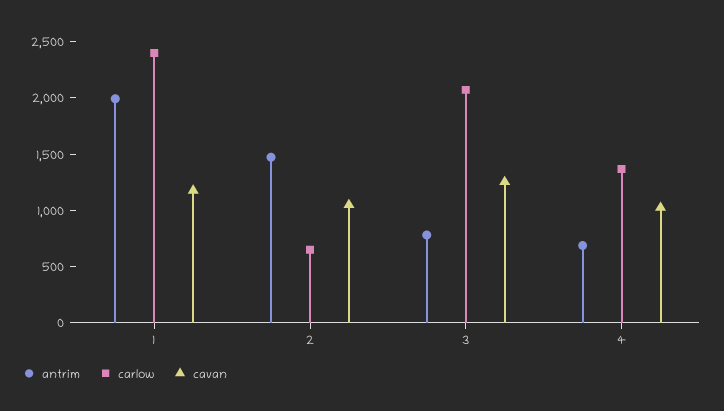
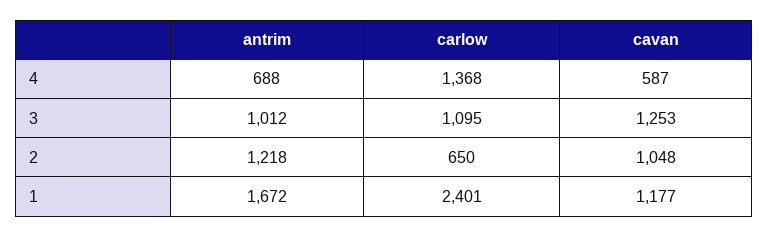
antrim, 1: 2000 -> 1672
antrim, 2: 1500 -> 1218
antrim, 3: 800 -> 1012
carlow, 3: 2100 -> 1095
cavan, 4: 1000 -> 587

